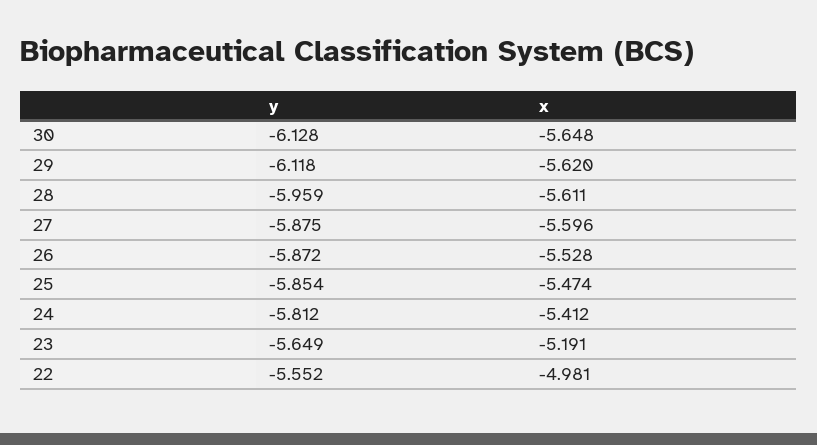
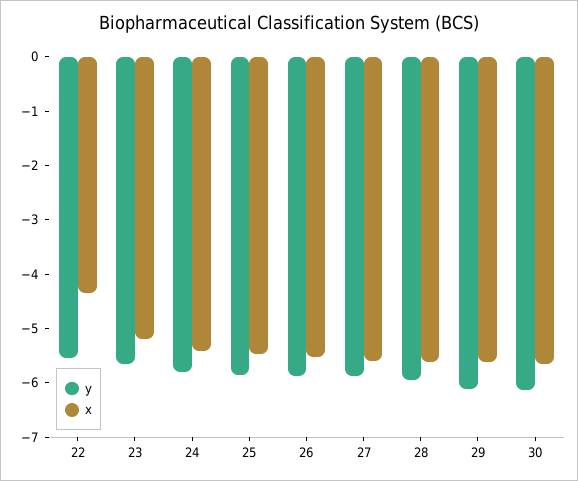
x, 22: -4.981 -> -4.4

